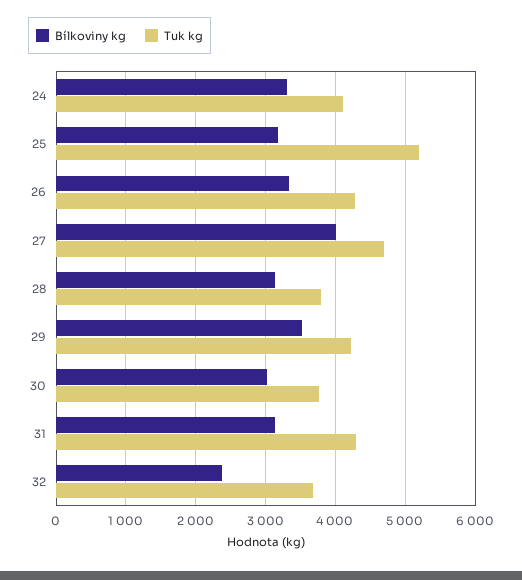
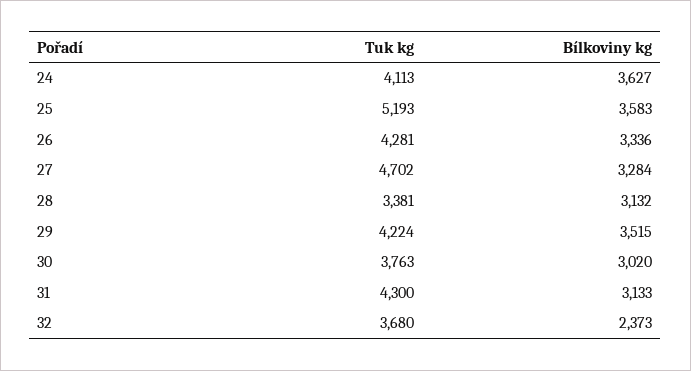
Bílkoviny kg, 24: 3300 -> 3627
Bílkoviny kg, 25: 3200 -> 3583
Bílkoviny kg, 27: 4000 -> 3284
Tuk kg, 28: 3800 -> 3381

